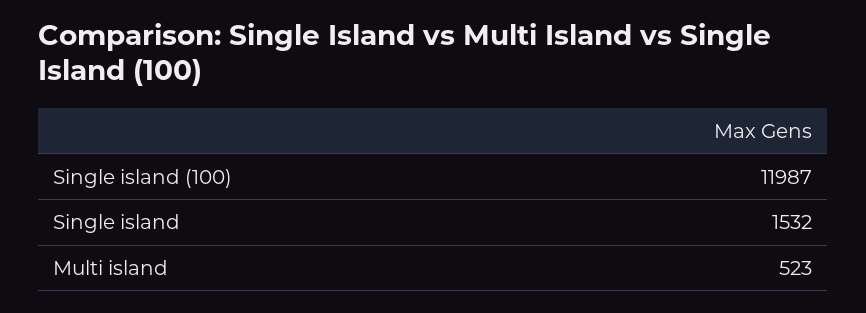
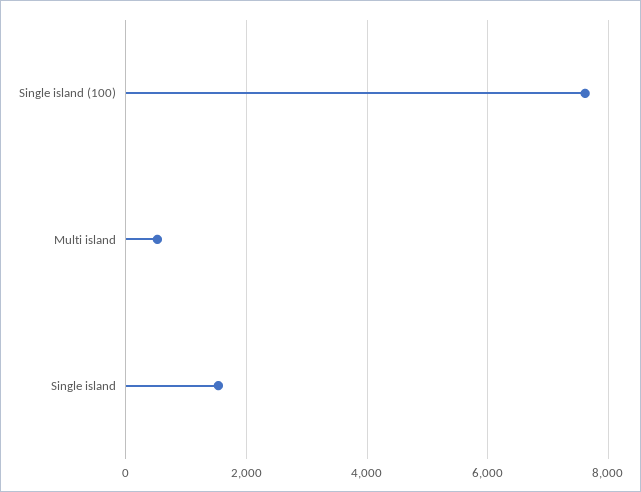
Single island (100): 11987 -> 7600

